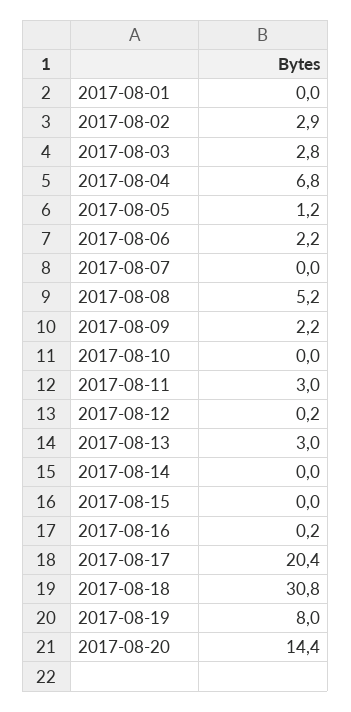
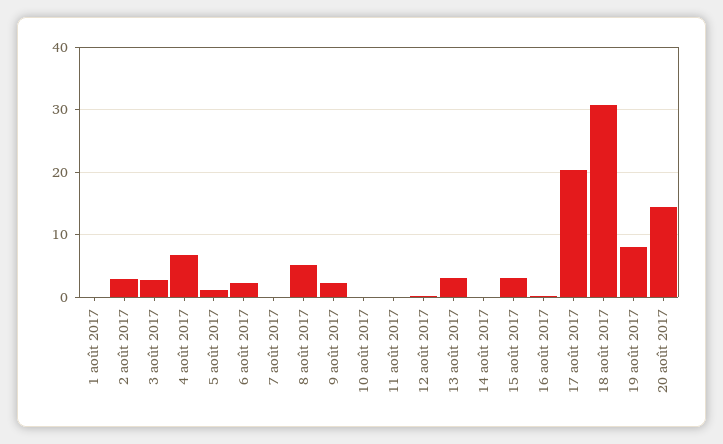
2017-08-11: 3 -> 0
2017-08-15: 0 -> 3

